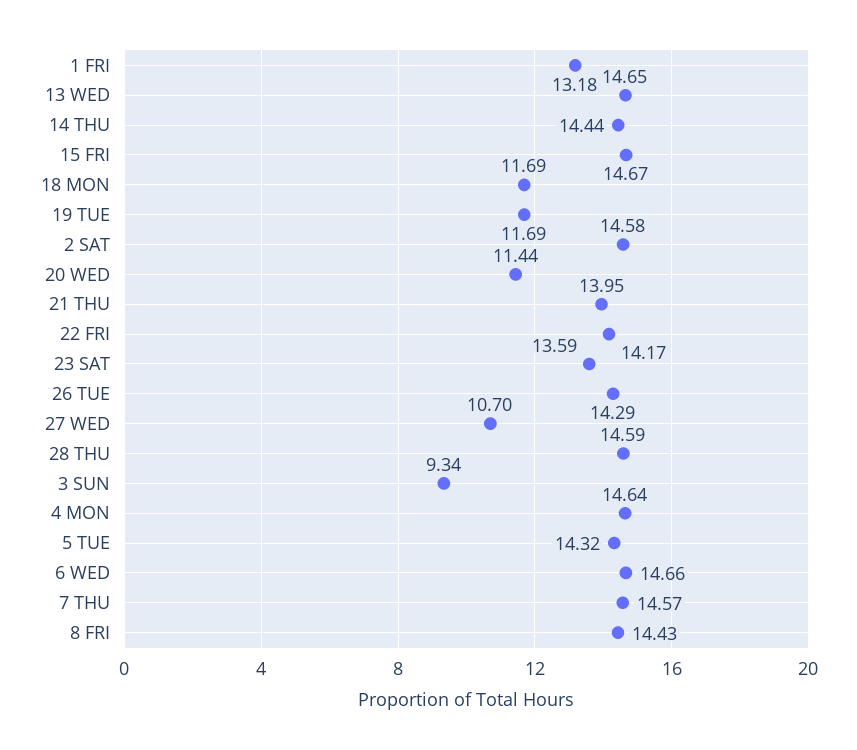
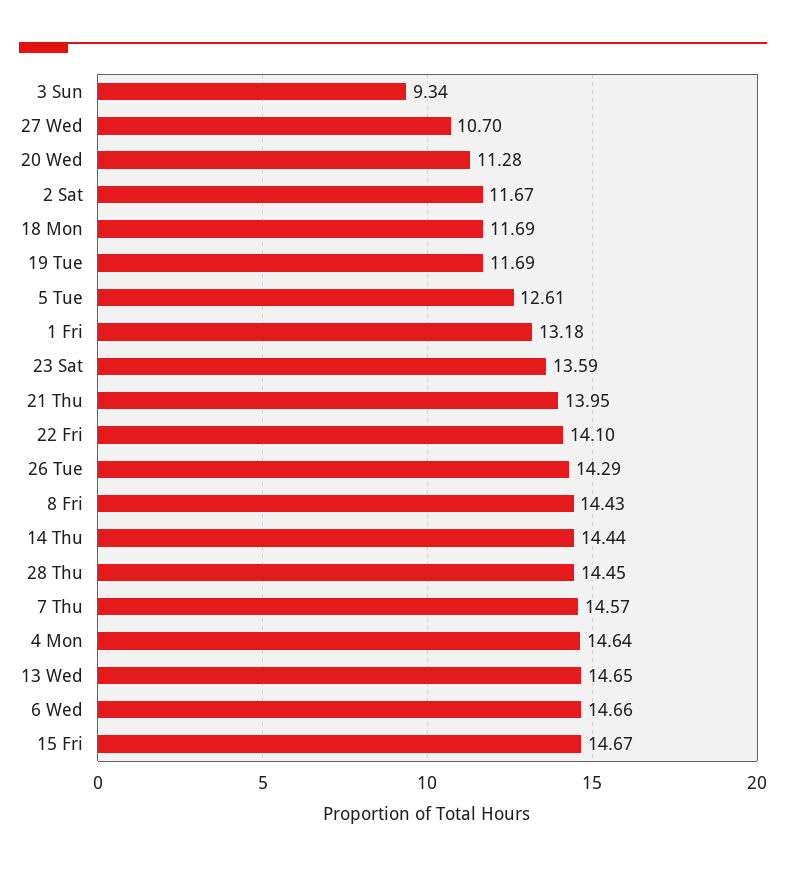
2 SAT: 14.58 -> 11.67
20 WED: 11.44 -> 11.28
22 FRI: 14.17 -> 14.1
28 THU: 14.59 -> 14.45
5 TUE: 14.32 -> 12.61

